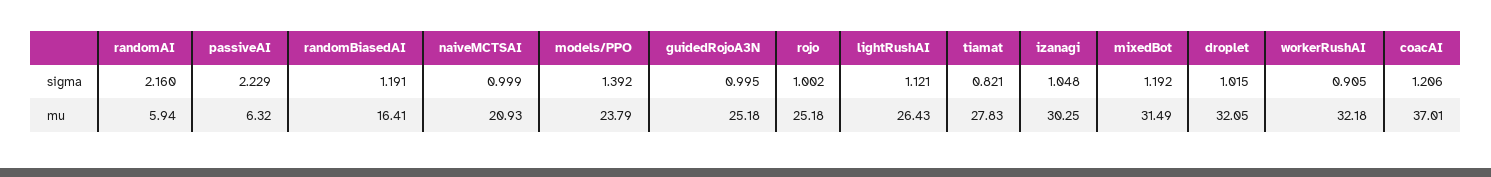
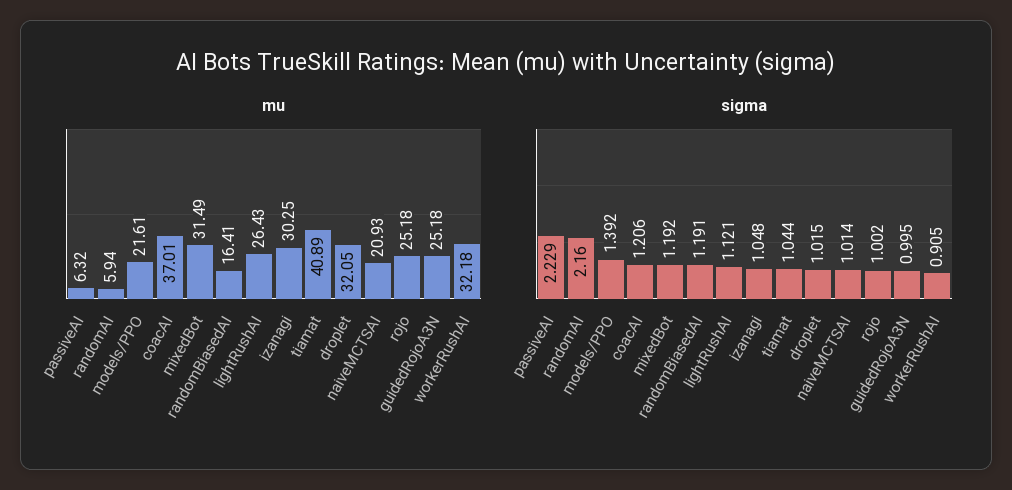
sigma, naiveMCTSAI: 0.999 -> 1.014
sigma, tiamat: 0.821 -> 1.044
mu, models/PPO: 23.79 -> 21.61
mu, tiamat: 27.83 -> 40.89

